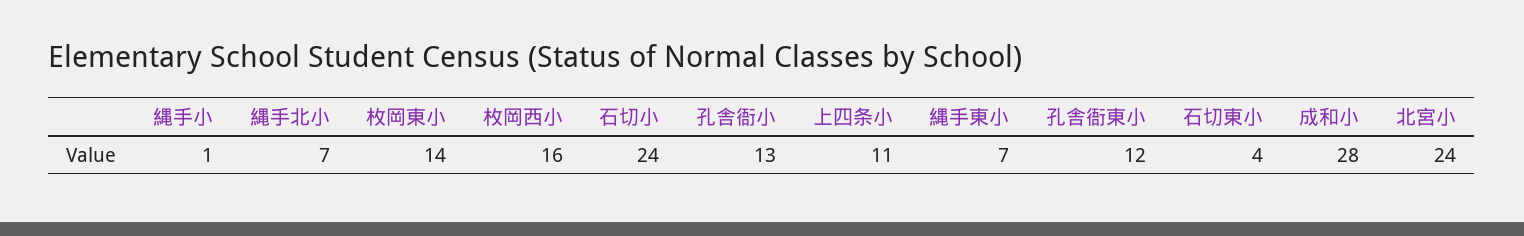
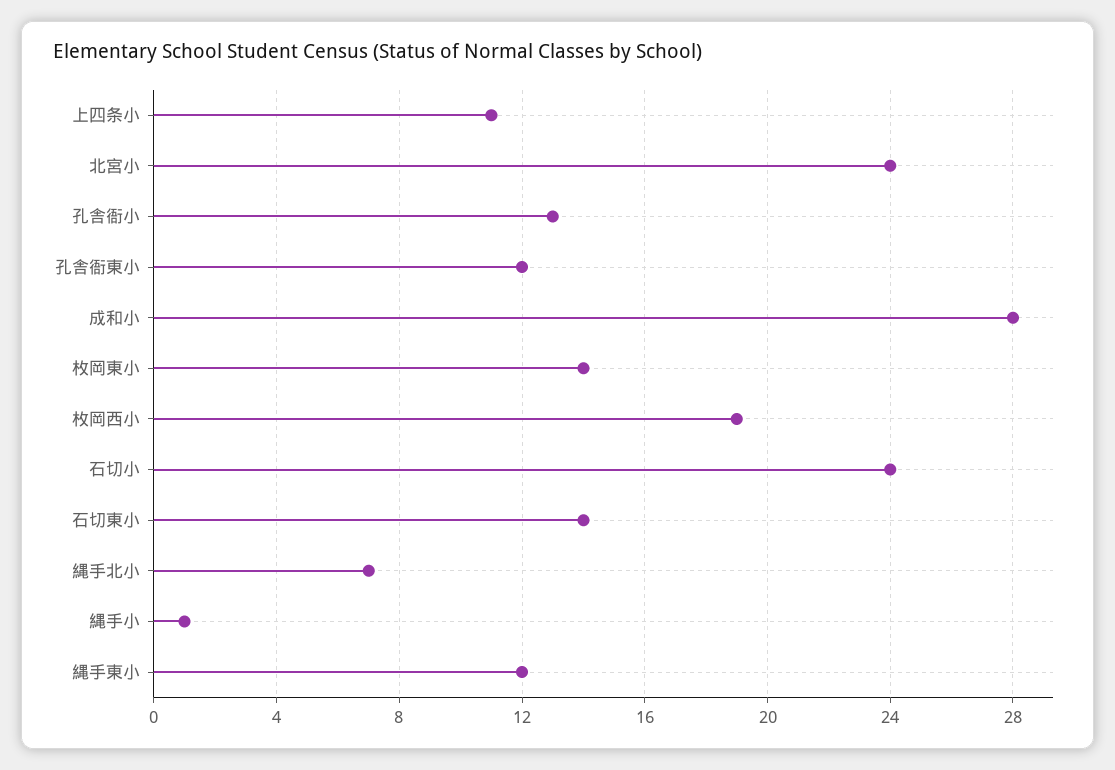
枚岡西小: 16 -> 19
縄手東小: 7 -> 12
石切東小: 4 -> 14

